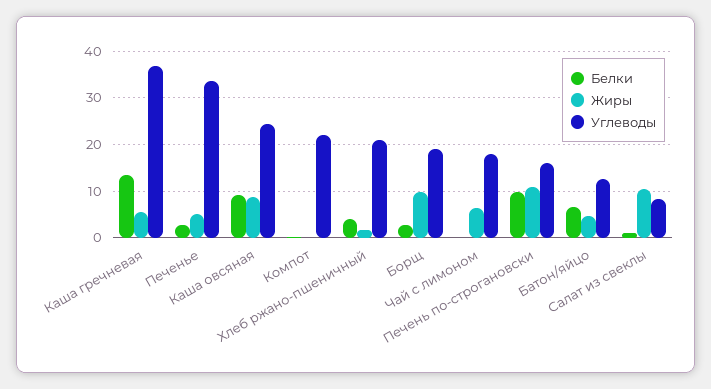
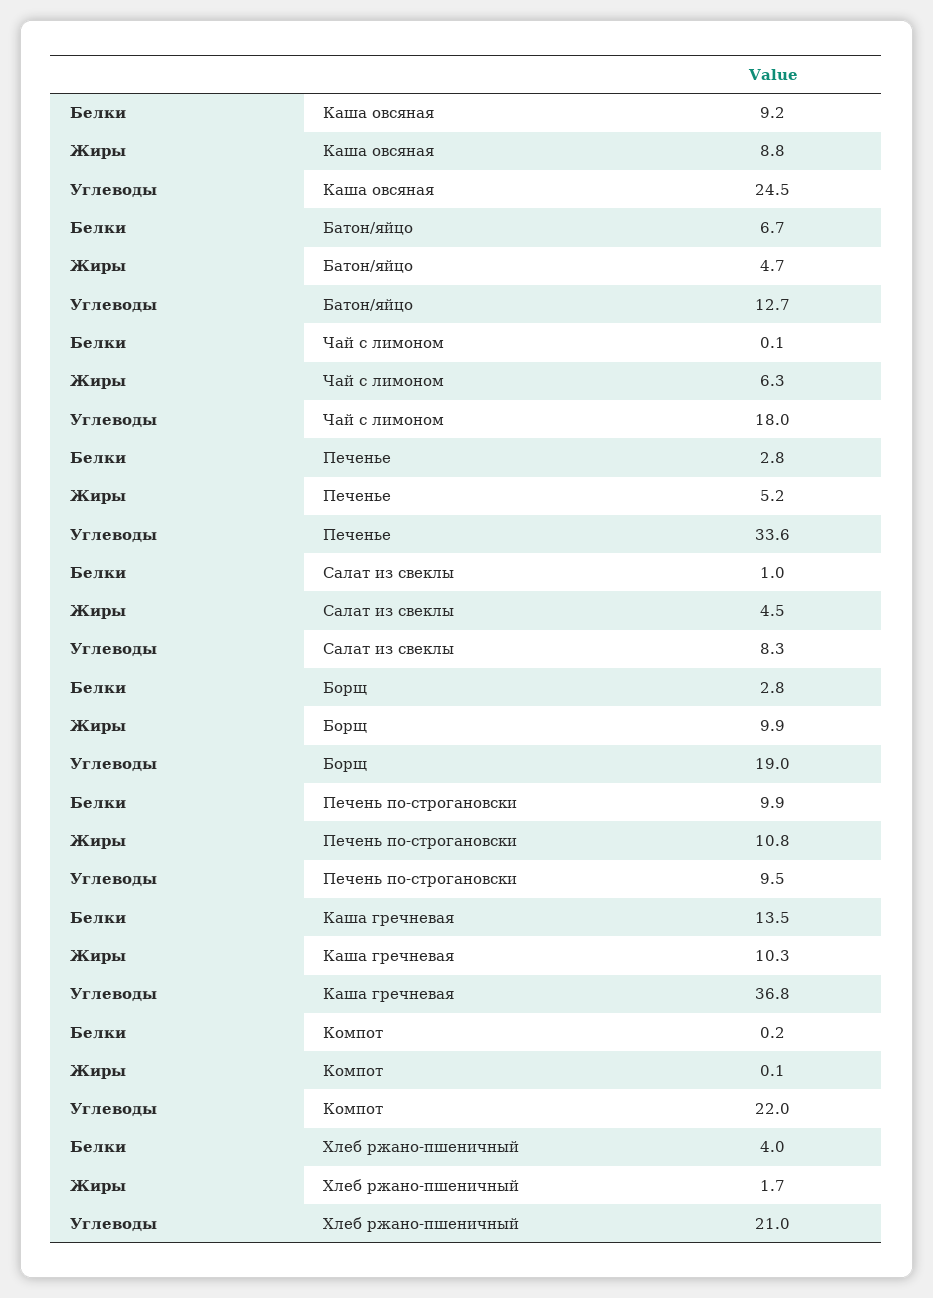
Жиры, Каша гречневая: 6 -> 10.3
Углеводы, Печень по-строгановски: 16 -> 9.5
Жиры, Салат из свеклы: 10 -> 4.5

